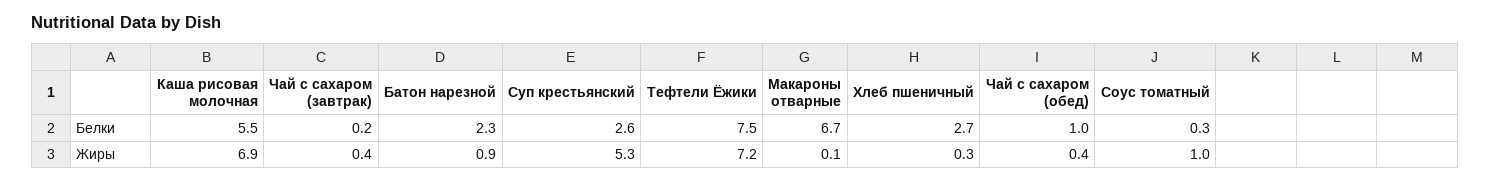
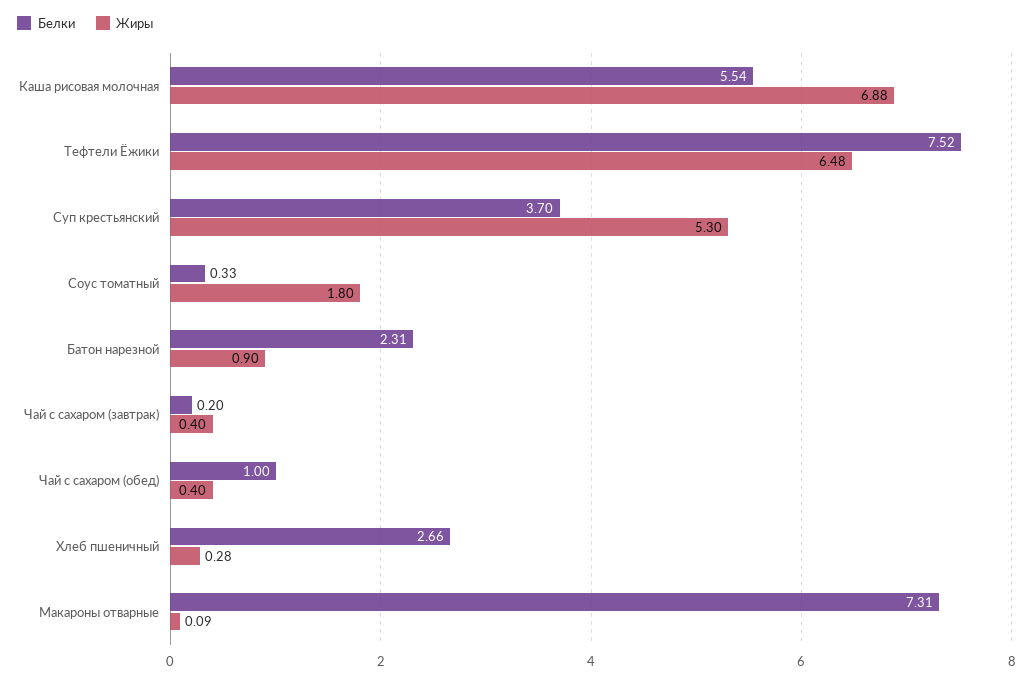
Белки, Суп крестьянский: 2.6 -> 3.7
Белки, Макароны отварные: 6.7 -> 7.31
Жиры, Тефтели Ёжики: 7.2 -> 6.48
Жиры, Соус томатный: 1 -> 1.8

